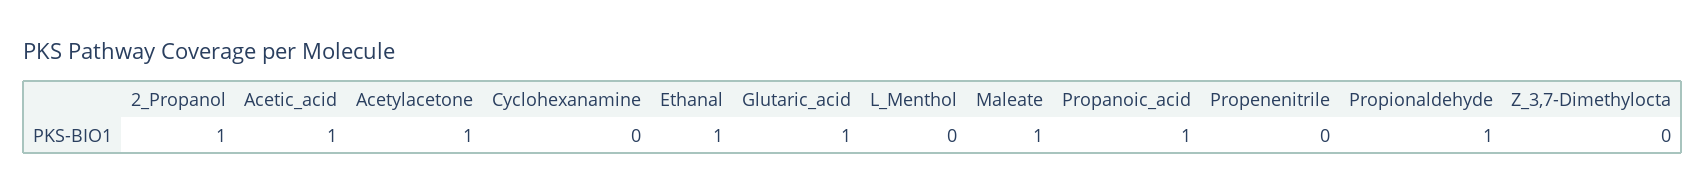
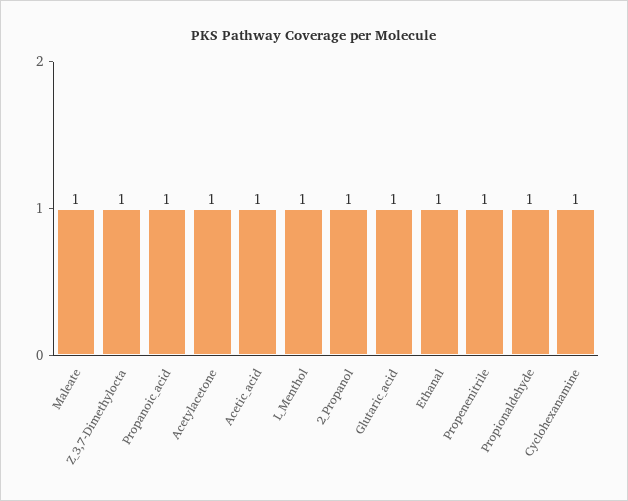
Cyclohexanamine: 0 -> 1
L_Menthol: 0 -> 1
Propenenitrile: 0 -> 1
Z_3,7-Dimethylocta: 0 -> 1

